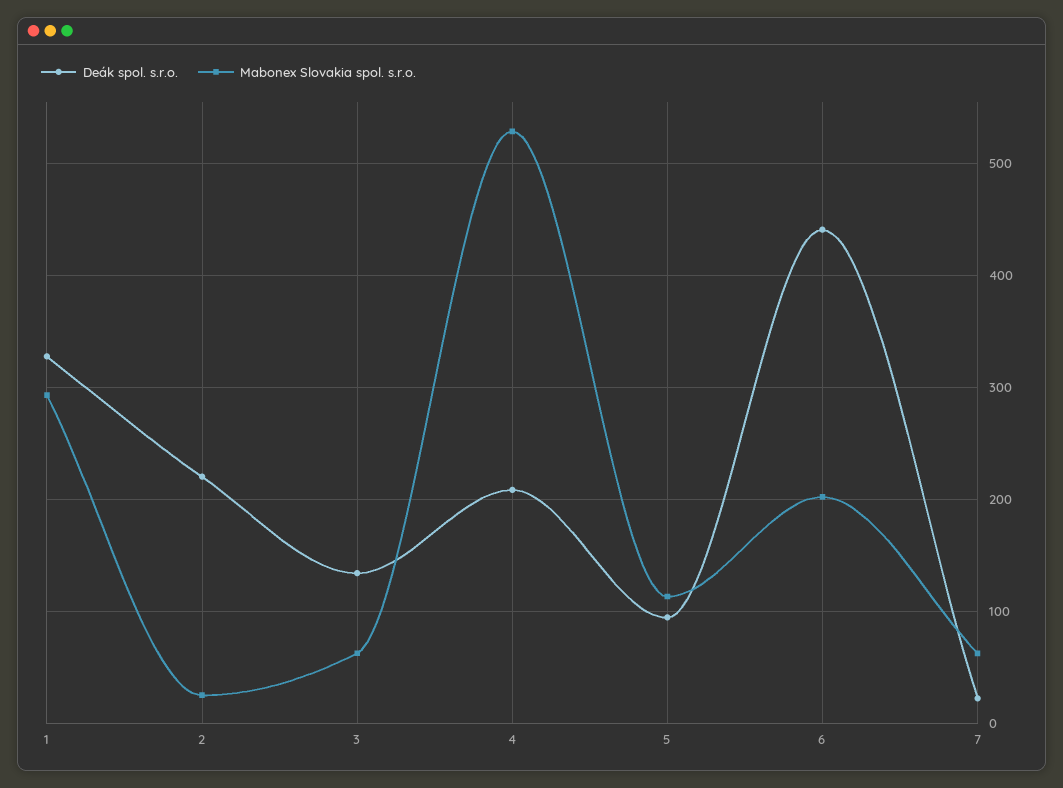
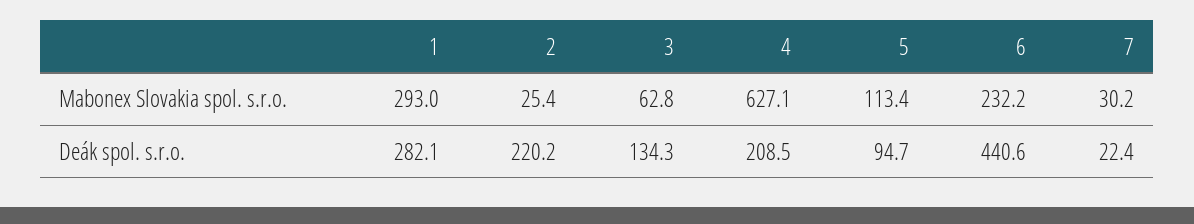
Deák spol. s.r.o., 1: 330 -> 282.1
Mabonex Slovakia spol. s.r.o., 4: 530 -> 627.1
Mabonex Slovakia spol. s.r.o., 6: 200 -> 232.2
Mabonex Slovakia spol. s.r.o., 7: 60 -> 30.2

